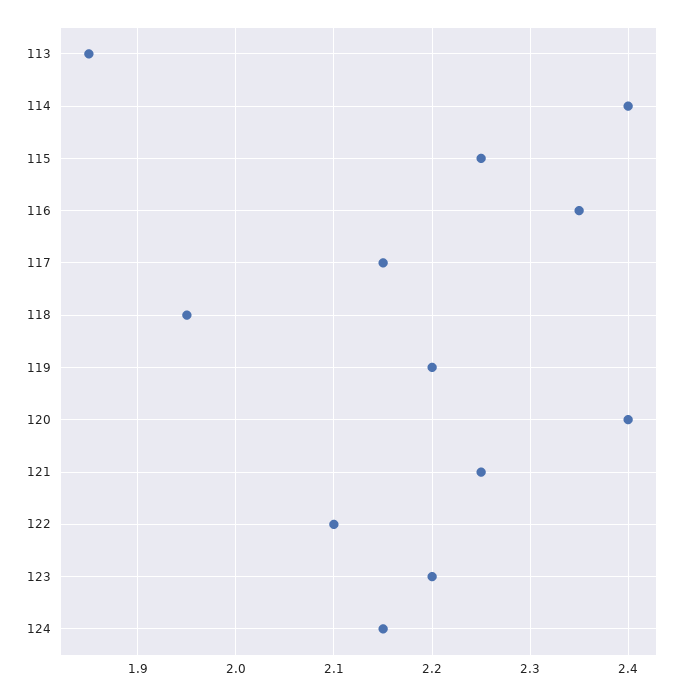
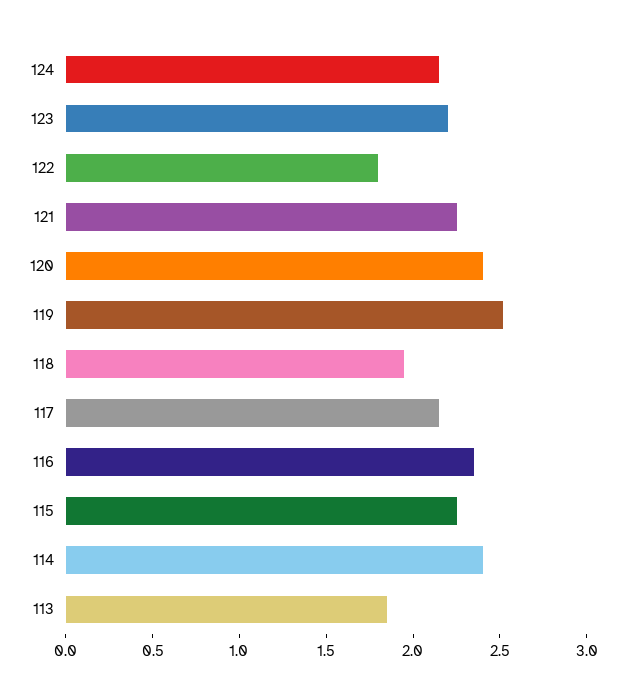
119: 2.2 -> 2.5
122: 2.1 -> 1.8

